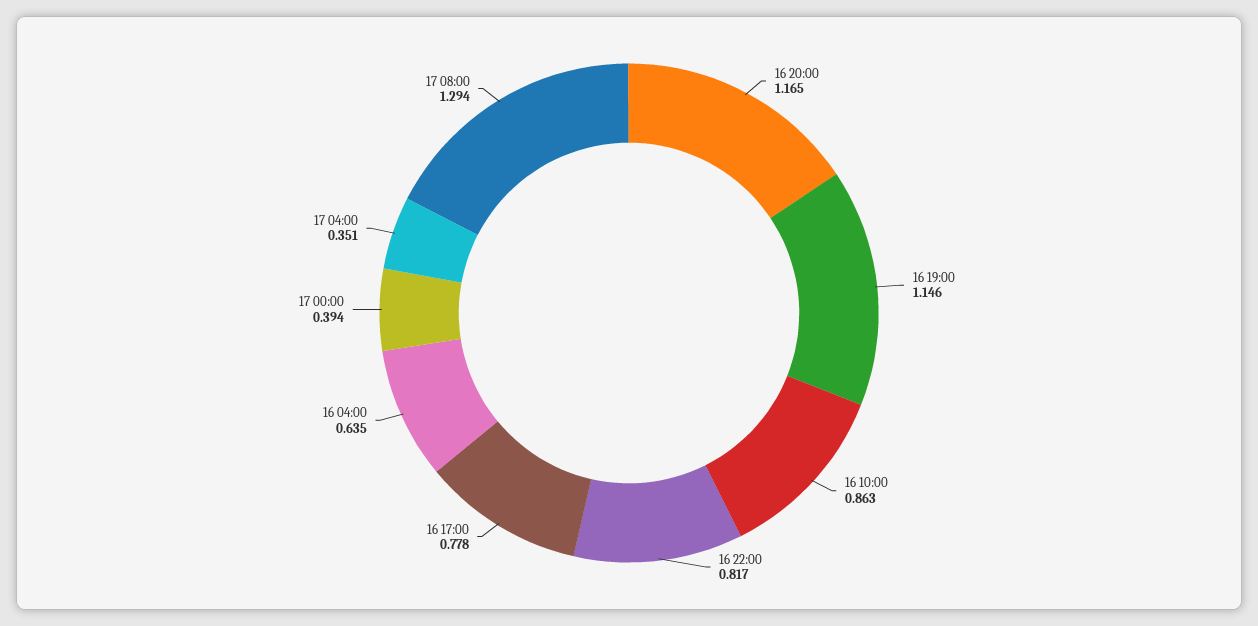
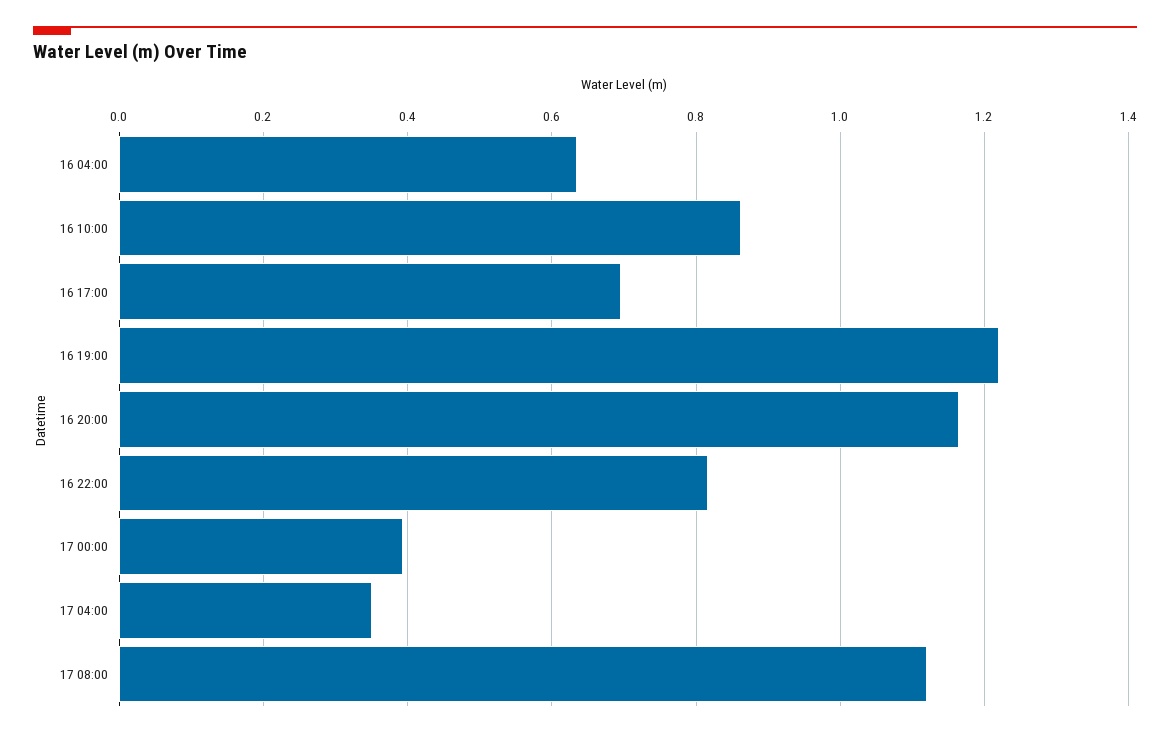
16 19:00: 1.146 -> 1.22
16 17:00: 0.778 -> 0.7
17 08:00: 1.294 -> 1.12

